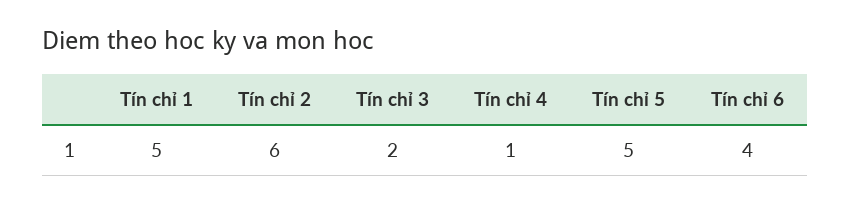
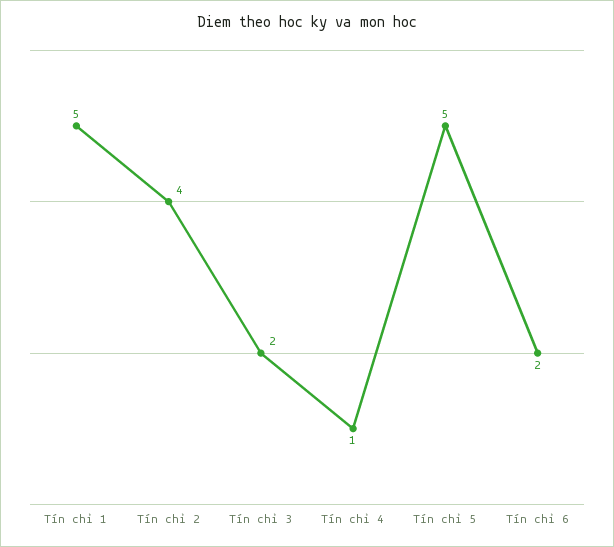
Tín chỉ 2: 6 -> 4
Tín chỉ 6: 4 -> 2

